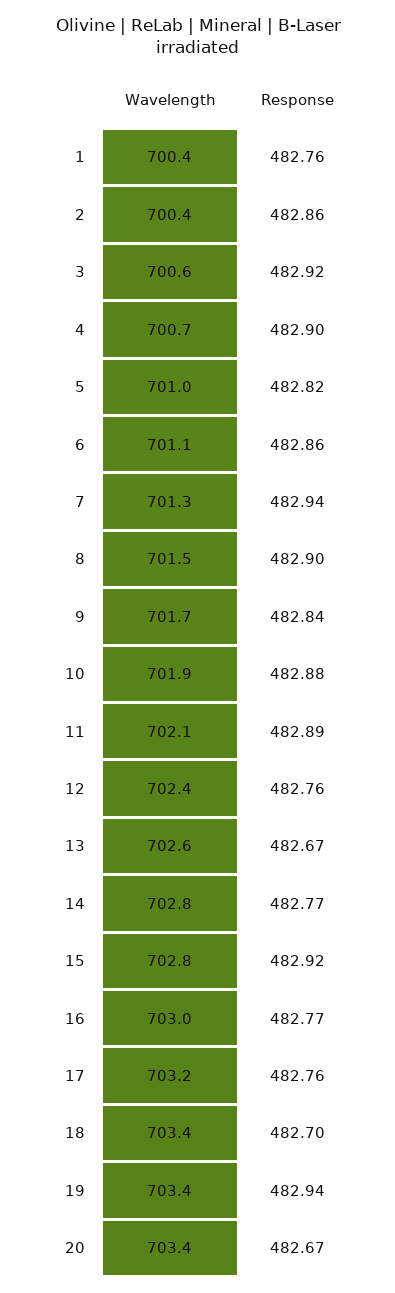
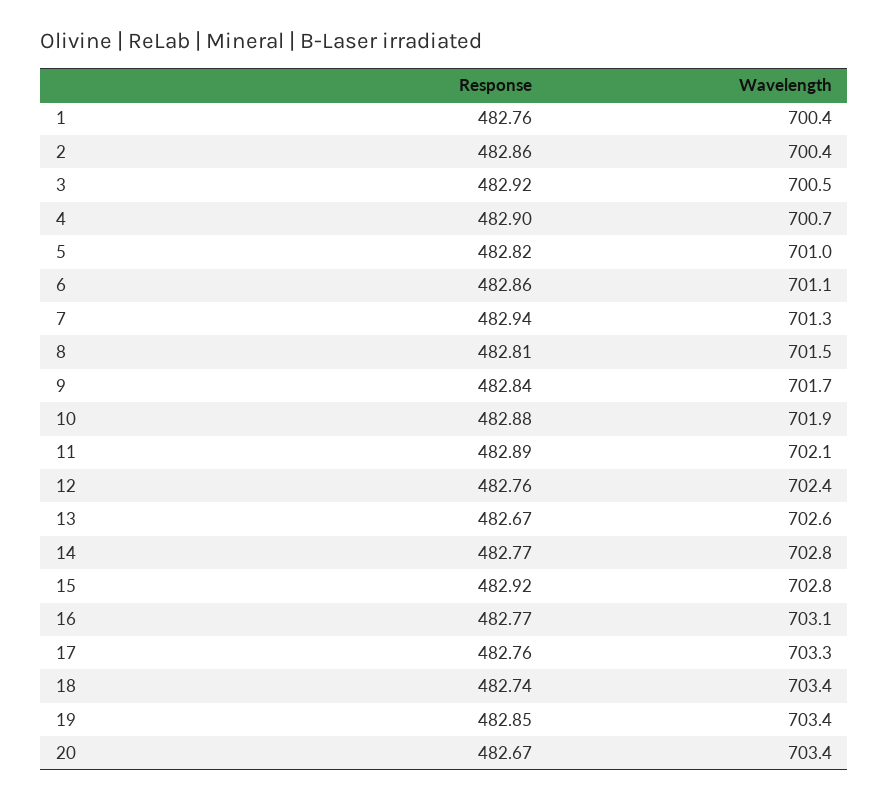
Wavelength, 3: 700.6 -> 700.5
Response, 8: 482.9 -> 482.81
Wavelength, 16: 703 -> 703.1
Wavelength, 17: 703.2 -> 703.3
Response, 18: 482.7 -> 482.74
Response, 19: 482.94 -> 482.85

